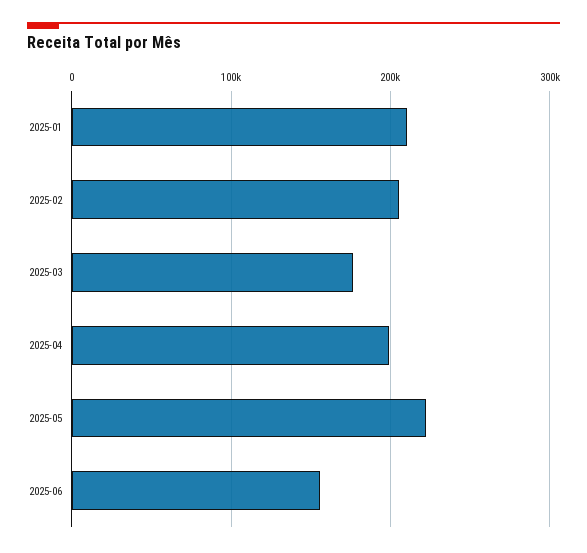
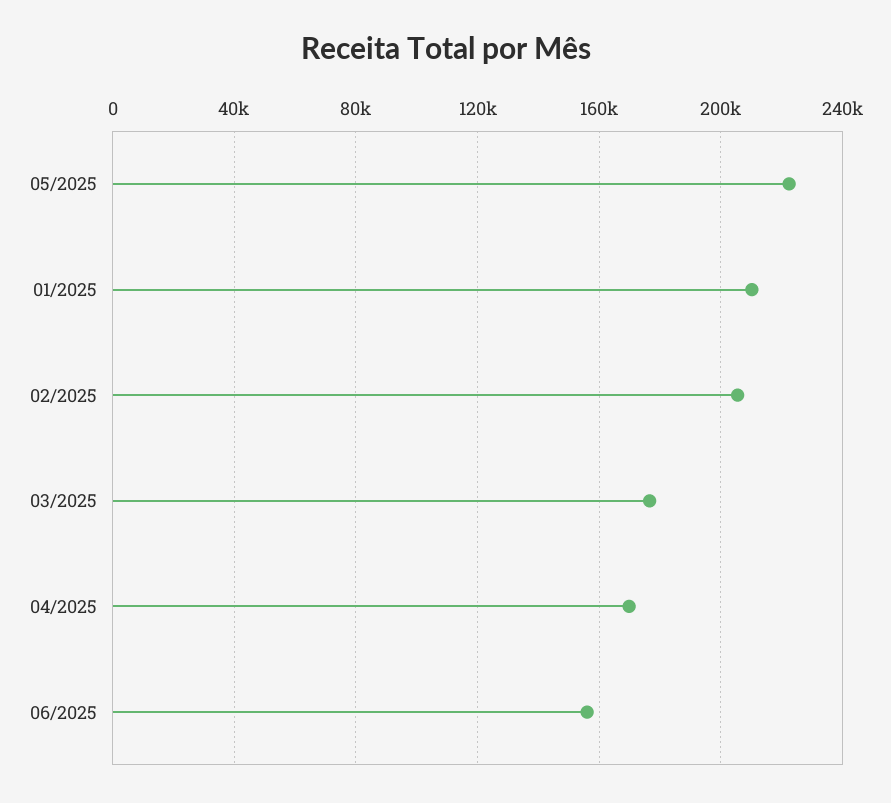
2025-04: 200000 -> 170000

